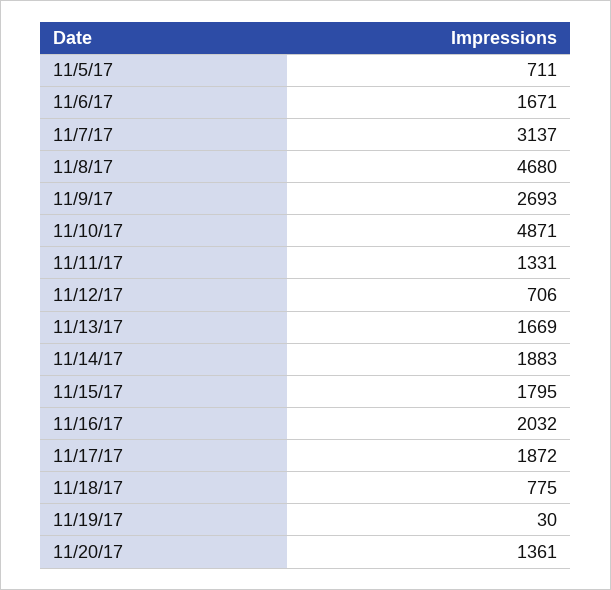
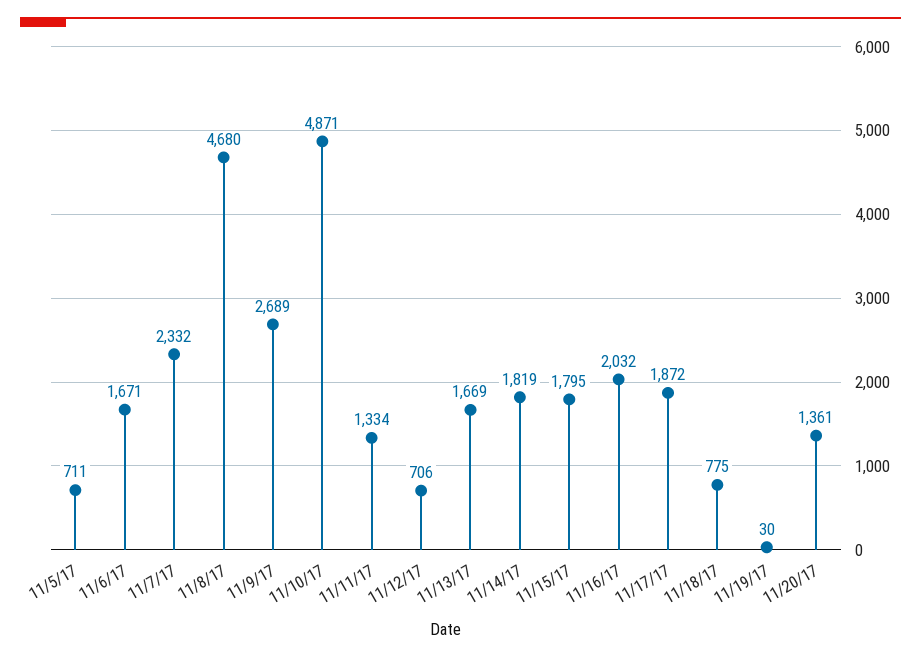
11/7/17: 3137 -> 2332
11/9/17: 2693 -> 2689
11/11/17: 1331 -> 1334
11/14/17: 1883 -> 1819

